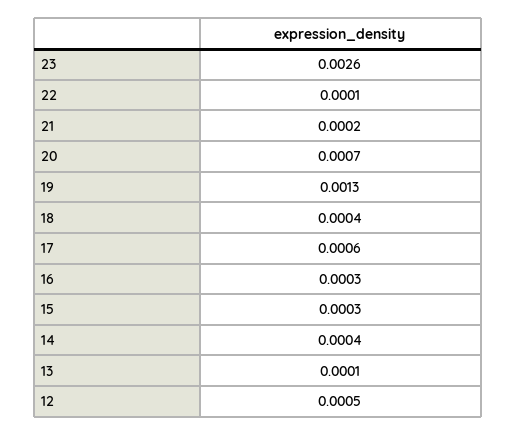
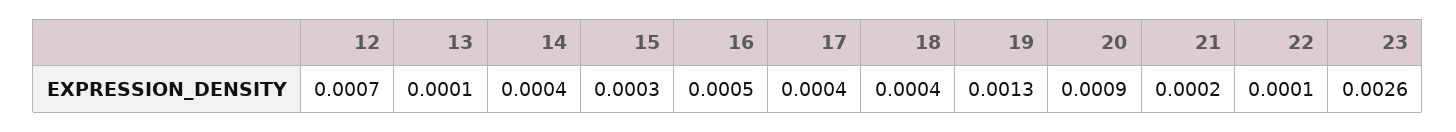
20: 0.0007 -> 0.0009
17: 0.0006 -> 0.0004
16: 0.0003 -> 0.0005
12: 0.0005 -> 0.0007

